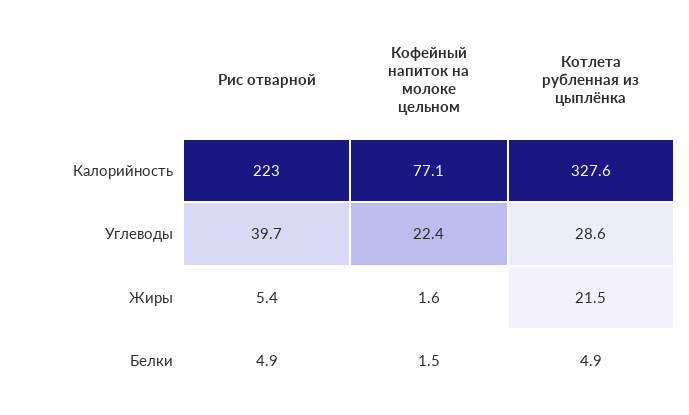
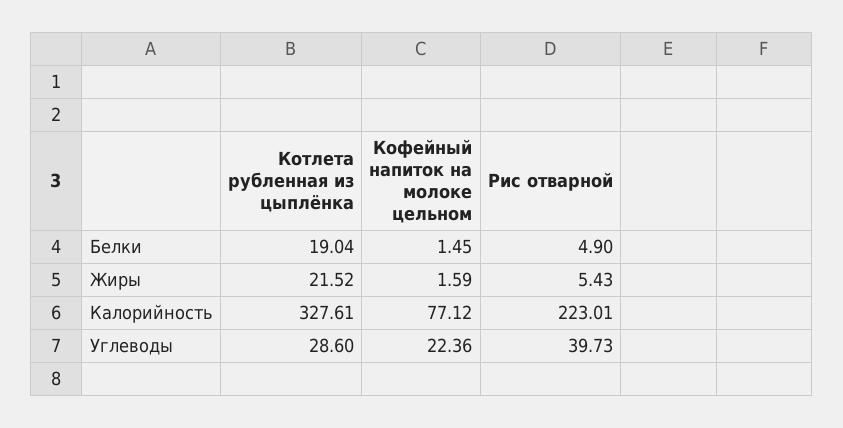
Котлета рубленная из цыплёнка, Белки: 4.9 -> 19.04

